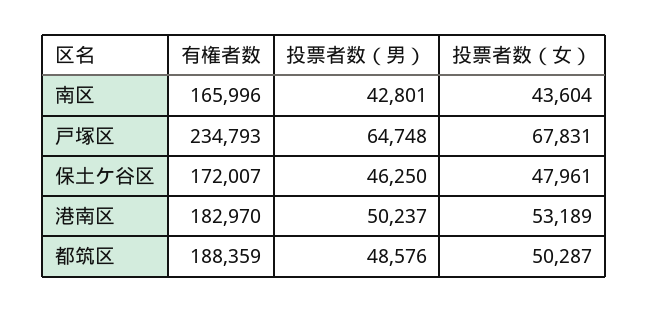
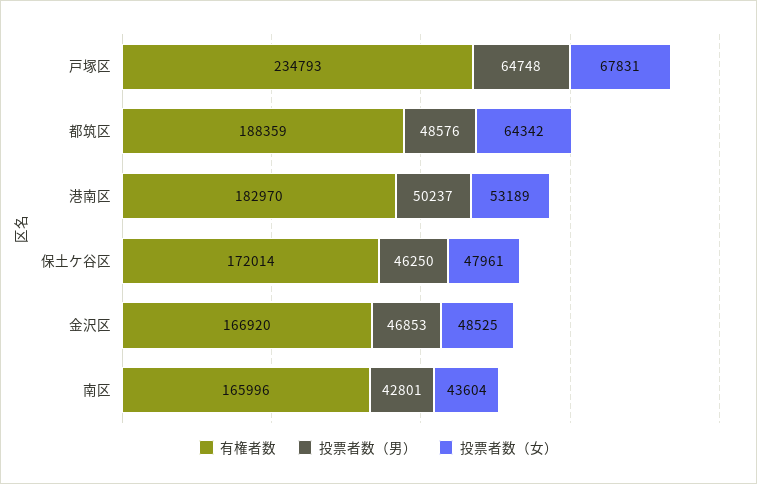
有権者数, 保土ケ谷区: 172007 -> 172014
投票者数（女）, 都筑区: 50287 -> 64342
有権者数, 金沢区: none -> 166920
投票者数（男）, 金沢区: none -> 46853
投票者数（女）, 金沢区: none -> 48525

